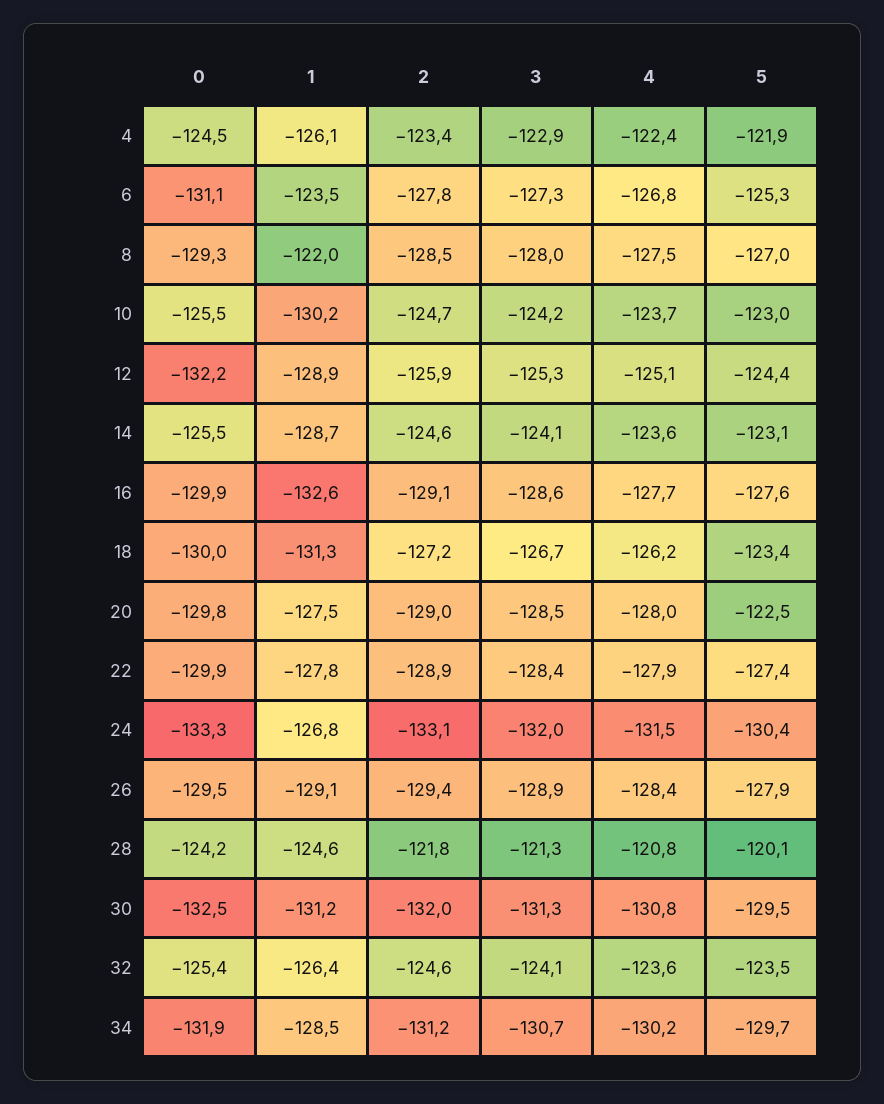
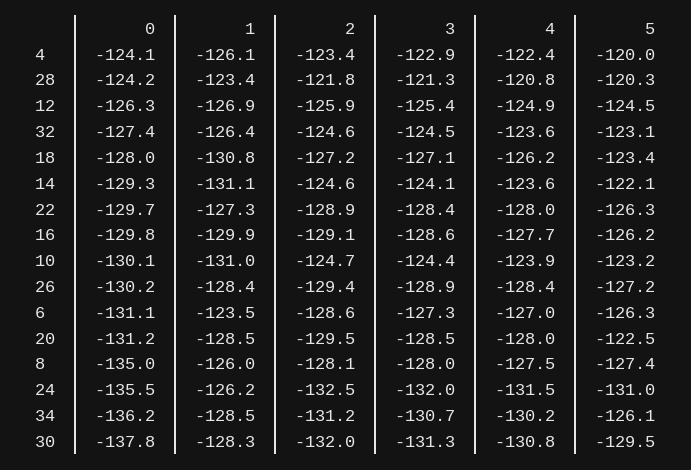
0, 4: -124.5 -> -124.1
5, 4: -121.9 -> -120
2, 6: -127.8 -> -128.6
4, 6: -126.8 -> -127
5, 6: -125.3 -> -126.3
0, 8: -129.3 -> -135
1, 8: -122 -> -126
2, 8: -128.5 -> -128.1
5, 8: -127 -> -127.4
0, 10: -125.5 -> -130.1
1, 10: -130.2 -> -131
3, 10: -124.2 -> -124.4
4, 10: -123.7 -> -123.9
5, 10: -123 -> -123.2
0, 12: -132.2 -> -126.3
1, 12: -128.9 -> -126.9
3, 12: -125.3 -> -125.4
4, 12: -125.1 -> -124.9
5, 12: -124.4 -> -124.5
0, 14: -125.5 -> -129.3
1, 14: -128.7 -> -131.1
5, 14: -123.1 -> -122.1
0, 16: -129.9 -> -129.8
1, 16: -132.6 -> -129.9
5, 16: -127.6 -> -126.2
0, 18: -130 -> -128
1, 18: -131.3 -> -130.8
3, 18: -126.7 -> -127.1
0, 20: -129.8 -> -131.2
1, 20: -127.5 -> -128.5
2, 20: -129 -> -129.5
0, 22: -129.9 -> -129.7
1, 22: -127.8 -> -127.3
4, 22: -127.9 -> -128
5, 22: -127.4 -> -126.3
0, 24: -133.3 -> -135.5
1, 24: -126.8 -> -126.2
2, 24: -133.1 -> -132.5
5, 24: -130.4 -> -131
0, 26: -129.5 -> -130.2
1, 26: -129.1 -> -128.4
5, 26: -127.9 -> -127.2
1, 28: -124.6 -> -123.4
5, 28: -120.1 -> -120.3
0, 30: -132.5 -> -137.8
1, 30: -131.2 -> -128.3
0, 32: -125.4 -> -127.4
3, 32: -124.1 -> -124.5
5, 32: -123.5 -> -123.1
0, 34: -131.9 -> -136.2
5, 34: -129.7 -> -126.1

